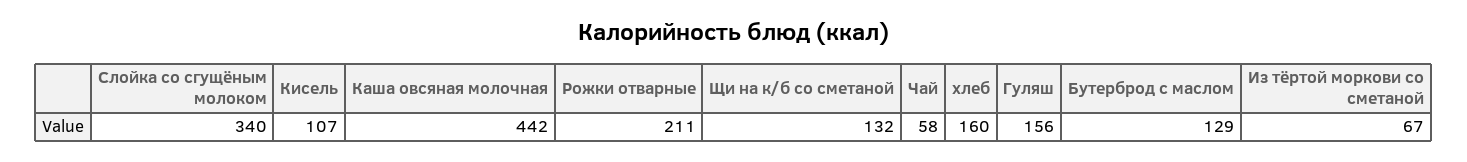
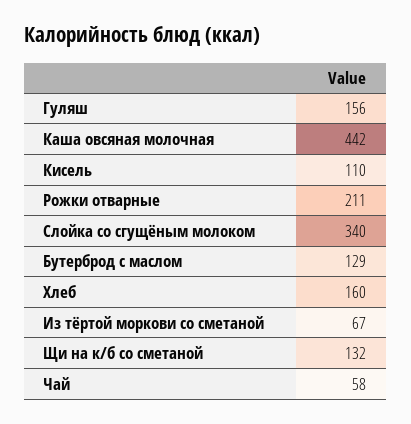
Кисель: 107 -> 110

